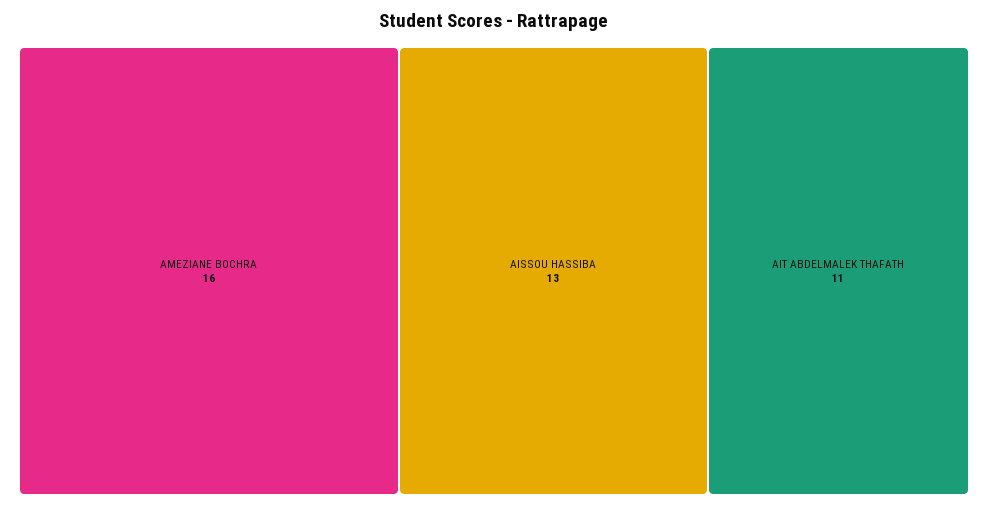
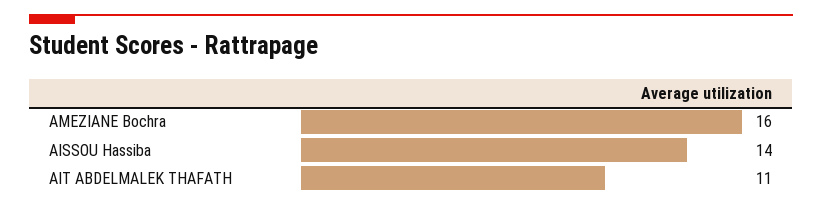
AISSOU HASSIBA: 13 -> 14

